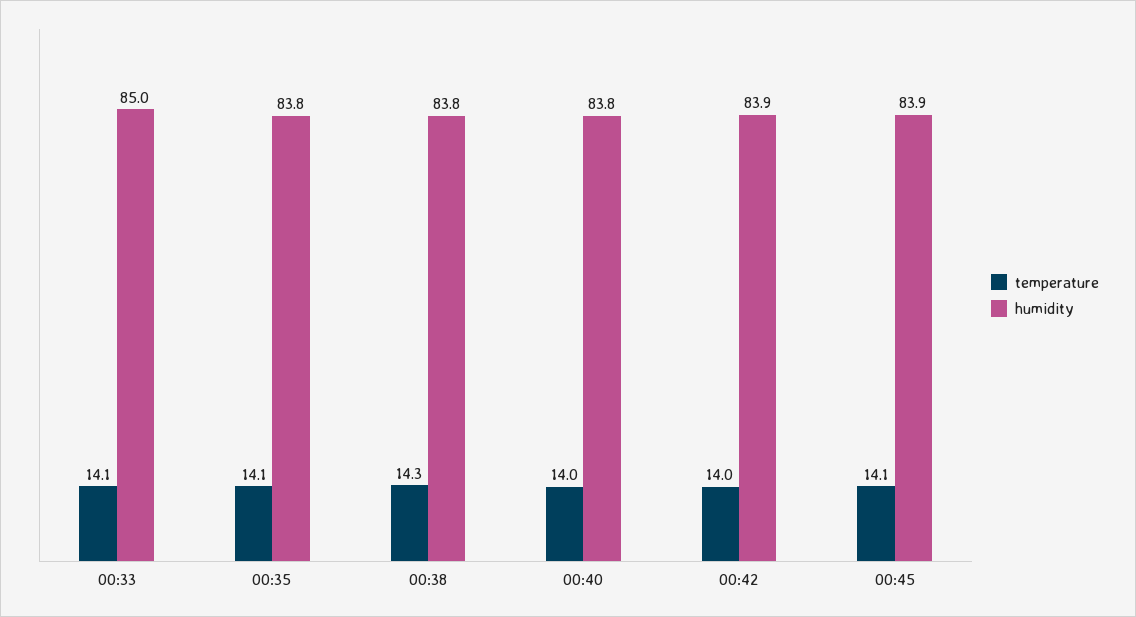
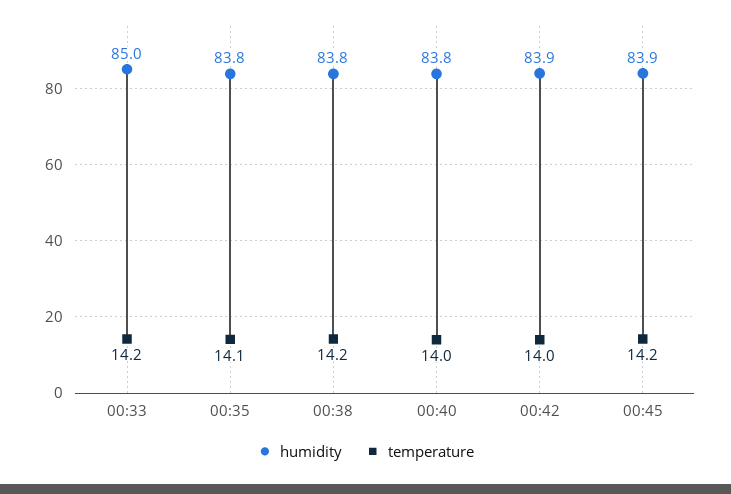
temperature, 00:33: 14.1 -> 14.2
temperature, 00:38: 14.3 -> 14.2
temperature, 00:45: 14.1 -> 14.2

